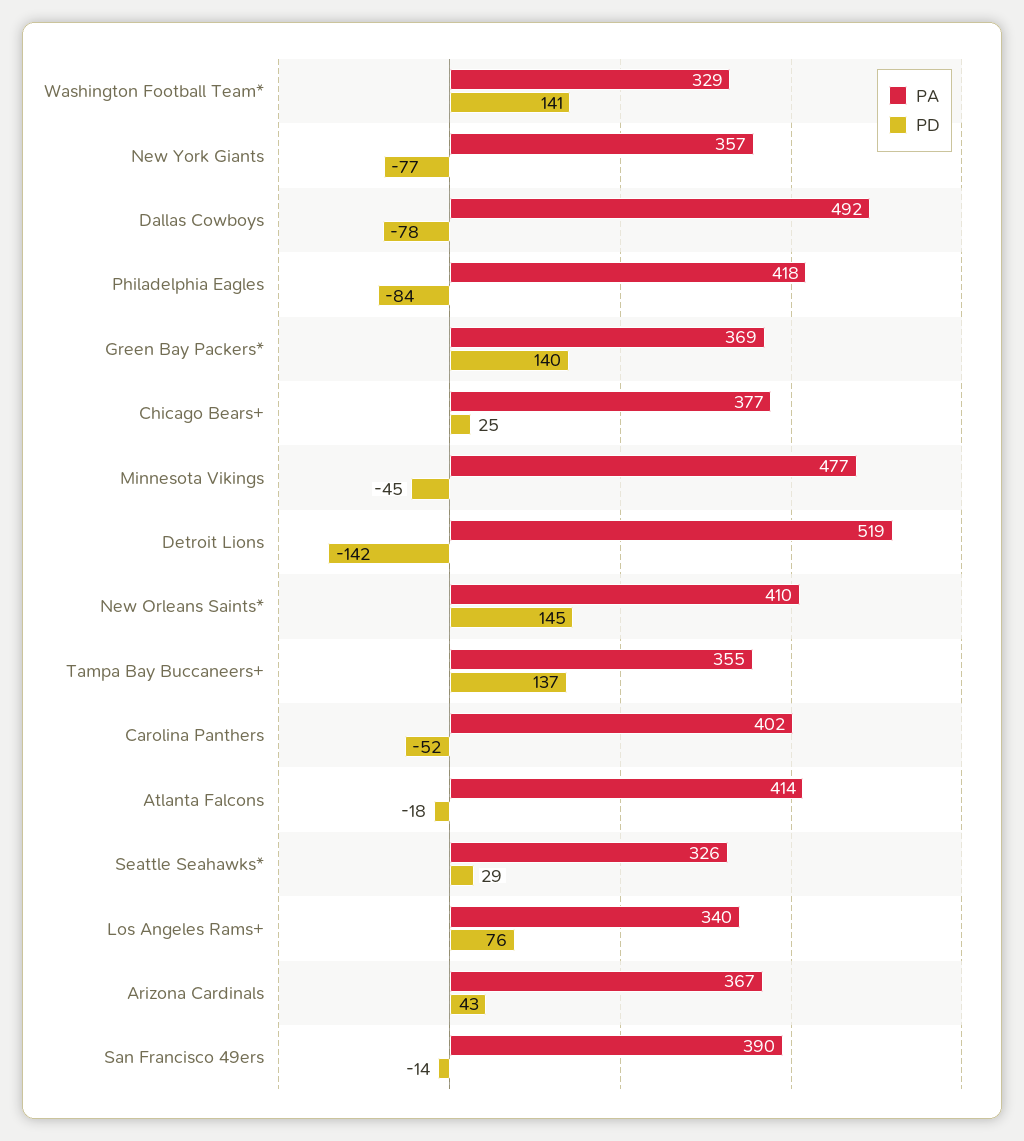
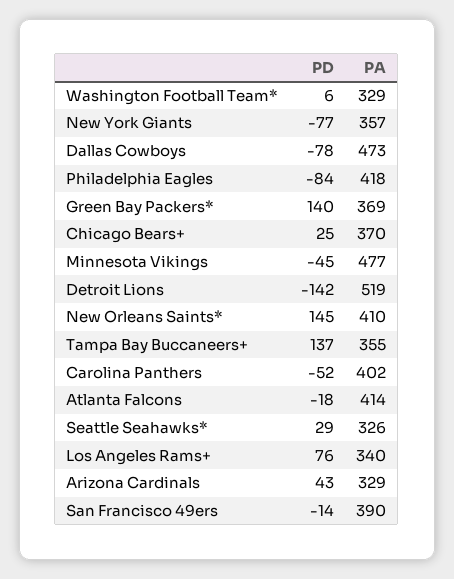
PD, Washington Football Team*: 141 -> 6
PA, Dallas Cowboys: 492 -> 473
PA, Chicago Bears+: 377 -> 370
PA, Arizona Cardinals: 367 -> 329

